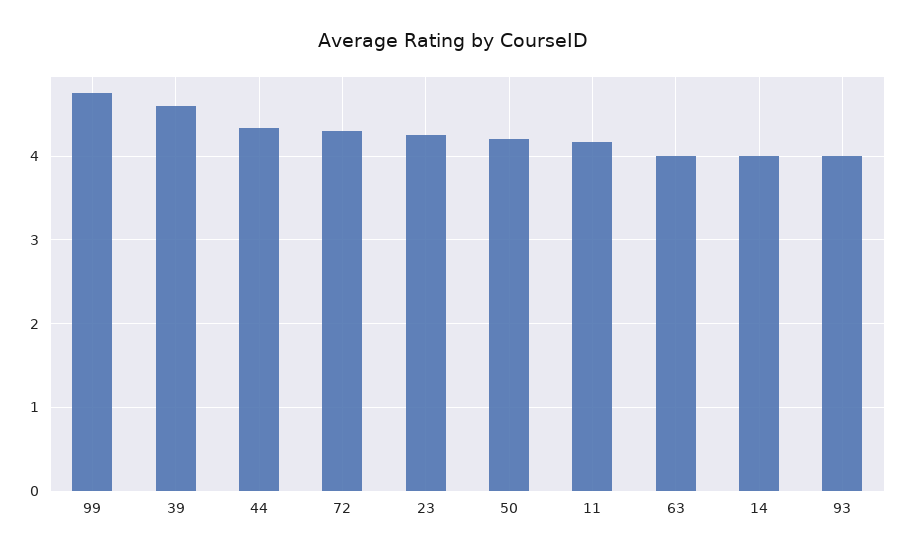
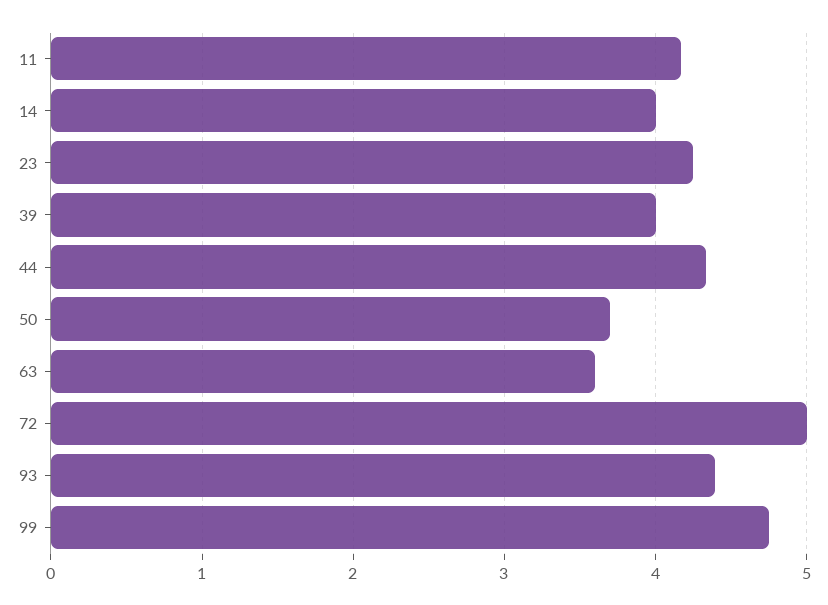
39: 4.6 -> 4
72: 4.3 -> 5
50: 4.2 -> 3.7
63: 4 -> 3.6
93: 4 -> 4.4

